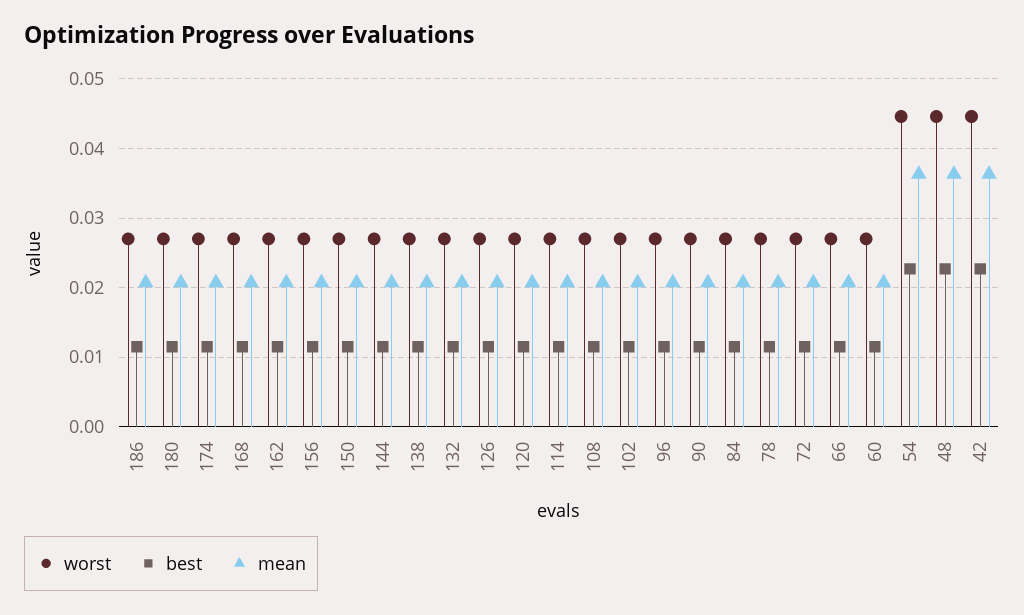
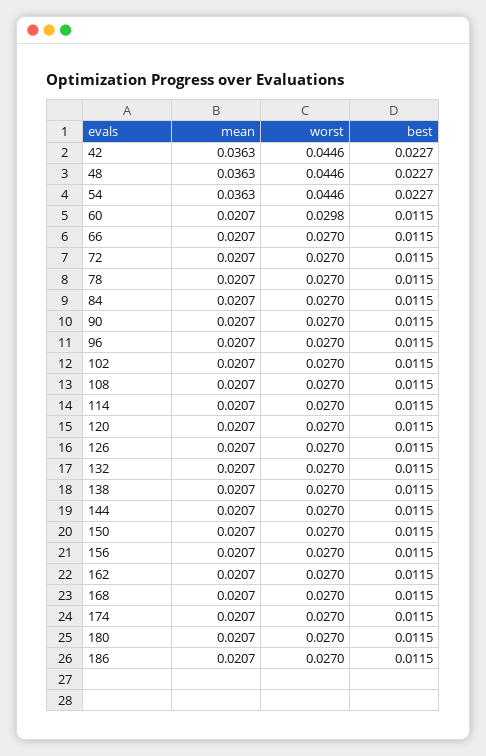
worst, 60: 0.027 -> 0.0298

